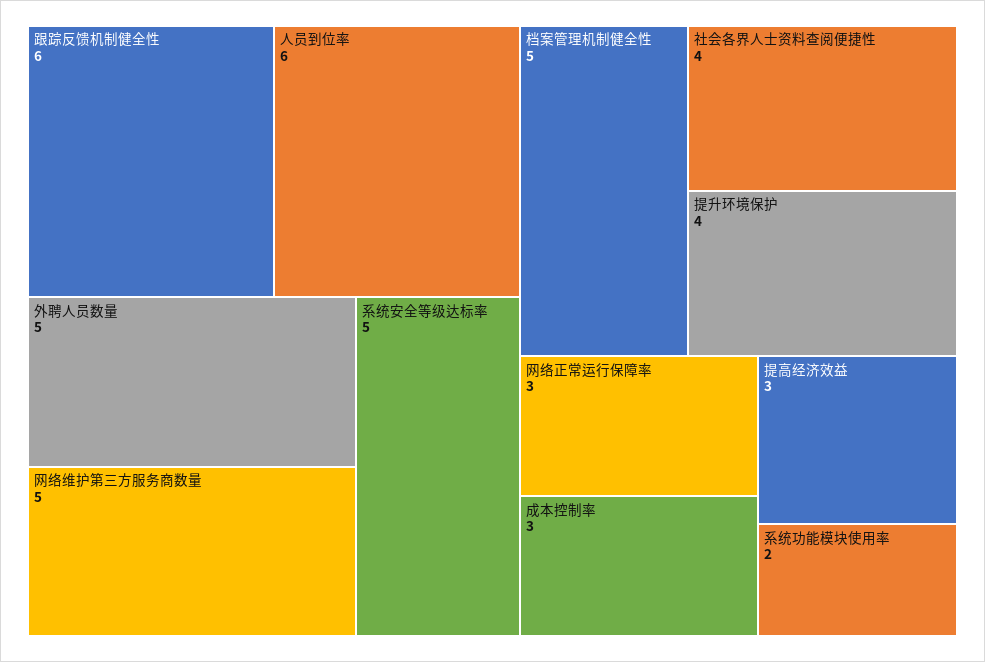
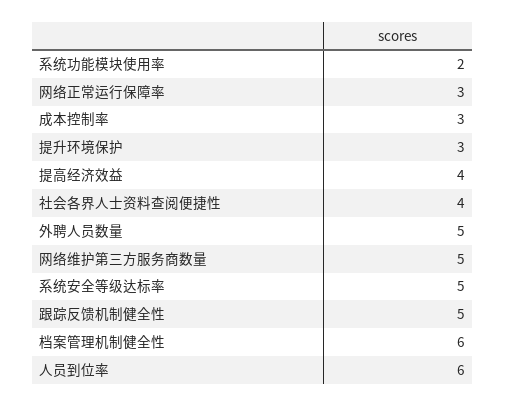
跟踪反馈机制健全性: 6 -> 5
档案管理机制健全性: 5 -> 6
提升环境保护: 4 -> 3
提高经济效益: 3 -> 4

